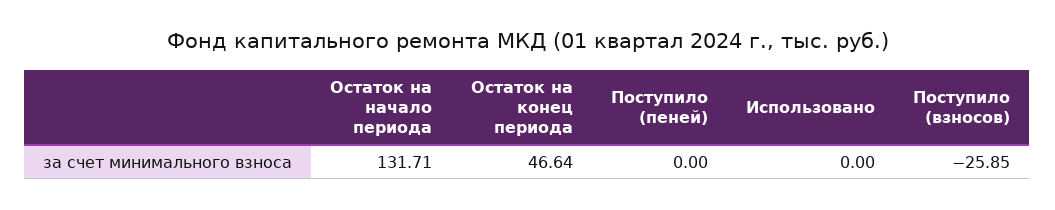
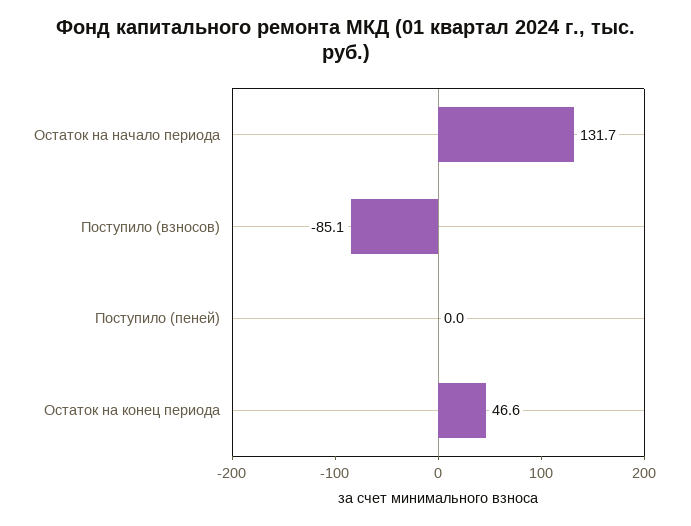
Использовано: 0 -> none
Поступило (взносов): -25.85 -> -85.1

